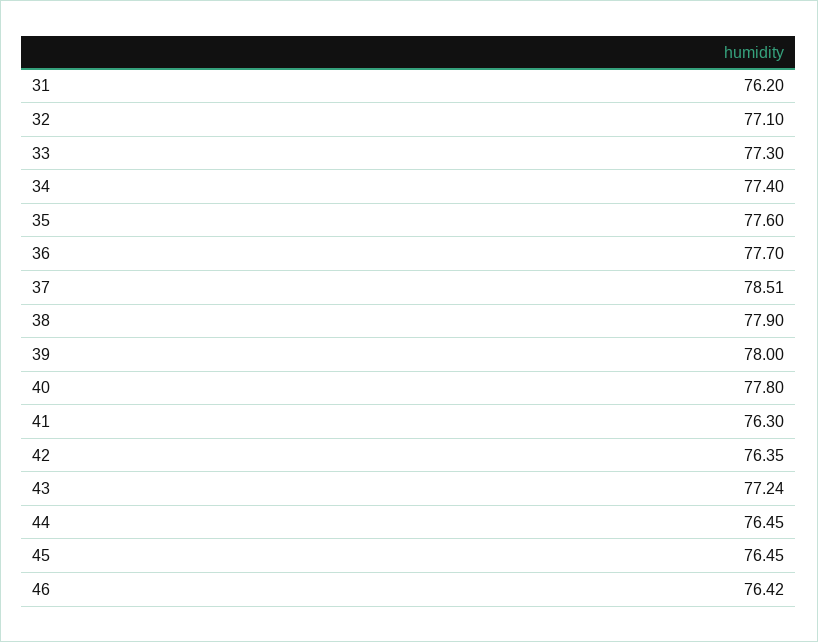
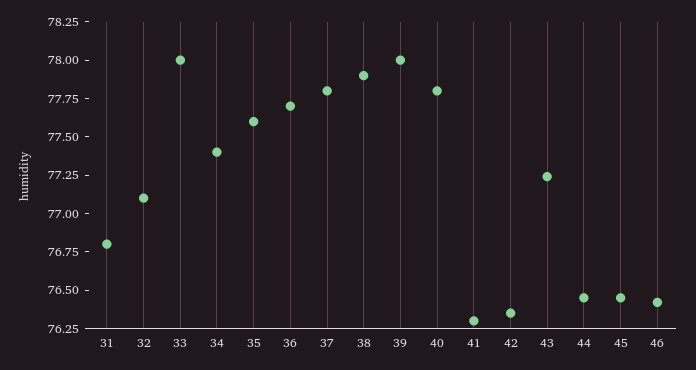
31: 76.2 -> 76.75
33: 77.3 -> 78
37: 78.51 -> 77.75

